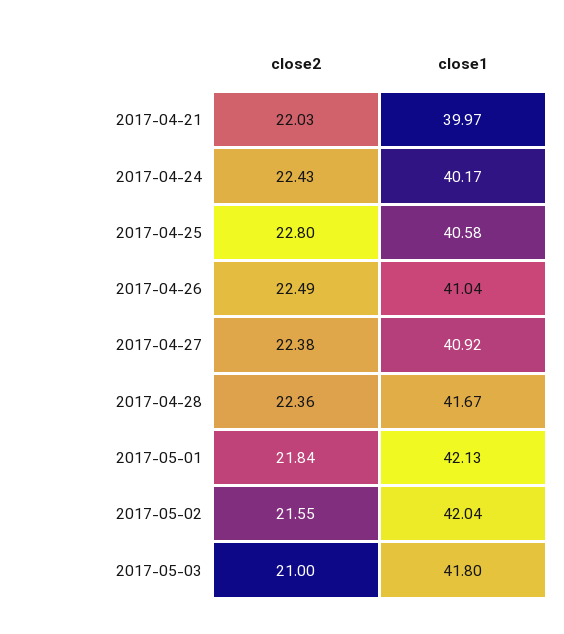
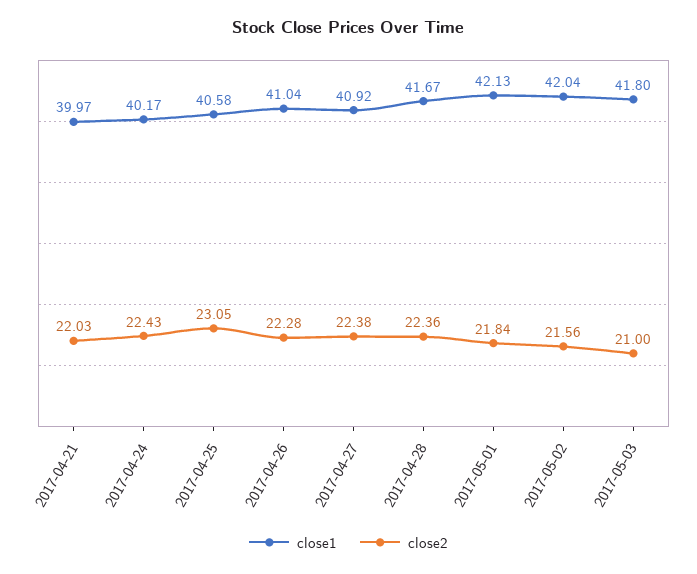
close2, 2017-04-25: 22.8 -> 23.05
close2, 2017-04-26: 22.49 -> 22.28
close2, 2017-05-02: 21.55 -> 21.56

